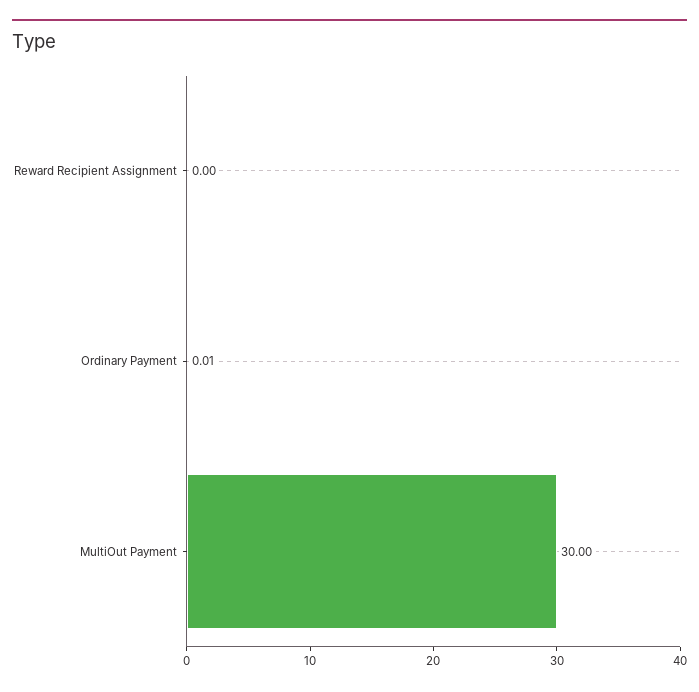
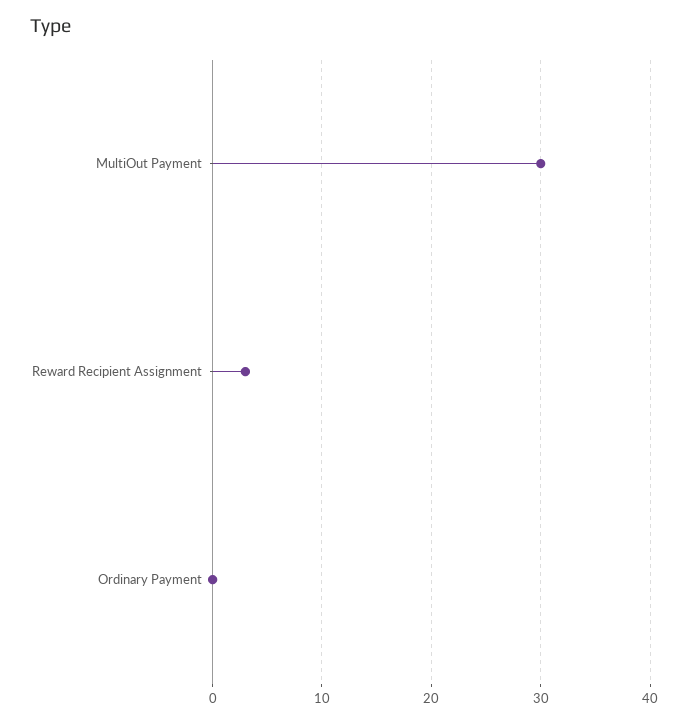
Reward Recipient Assignment: 0 -> 3

